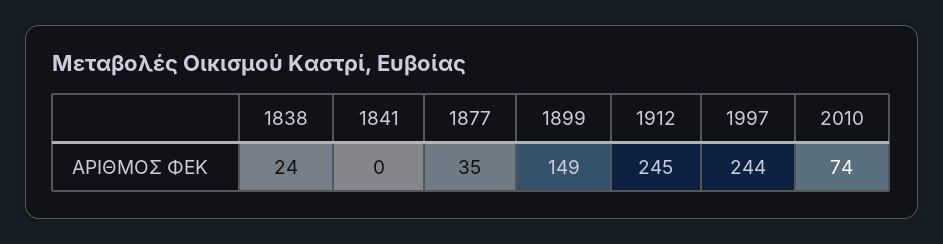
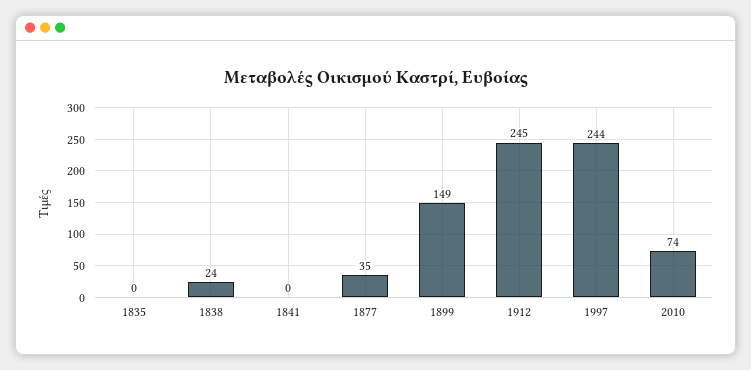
1835: none -> 0

